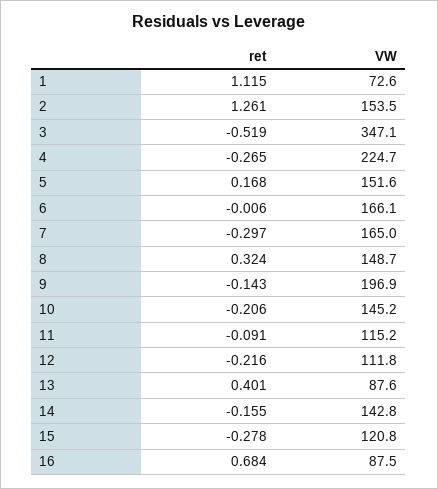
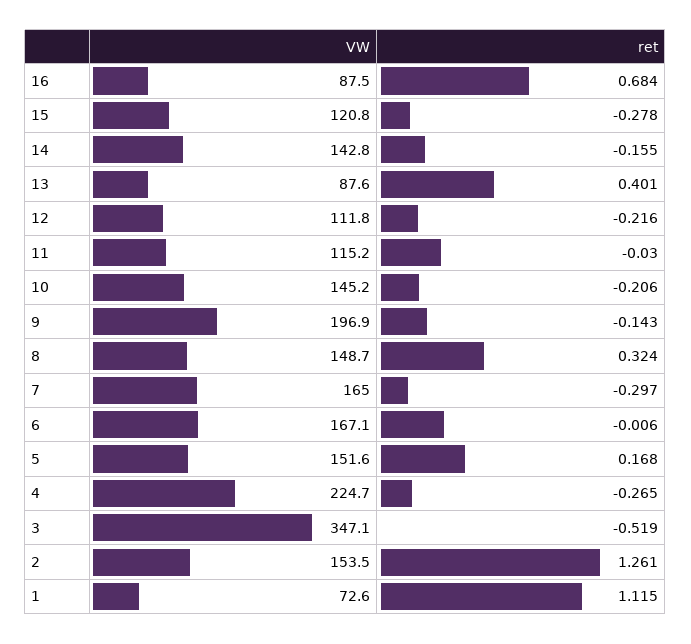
VW, 6: 166.1 -> 167.1
ret, 11: -0.091 -> -0.03

